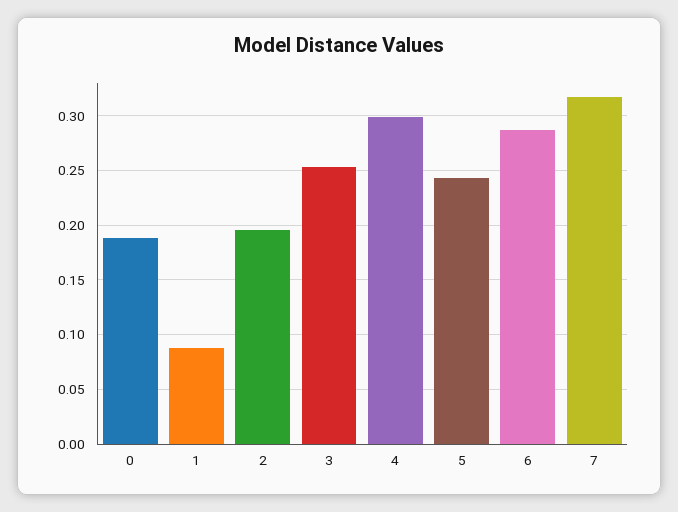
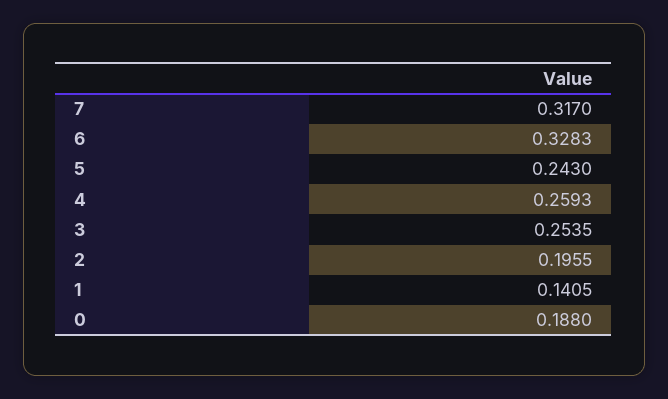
1: 0.09 -> 0.1405
4: 0.3 -> 0.2593
6: 0.29 -> 0.3283

